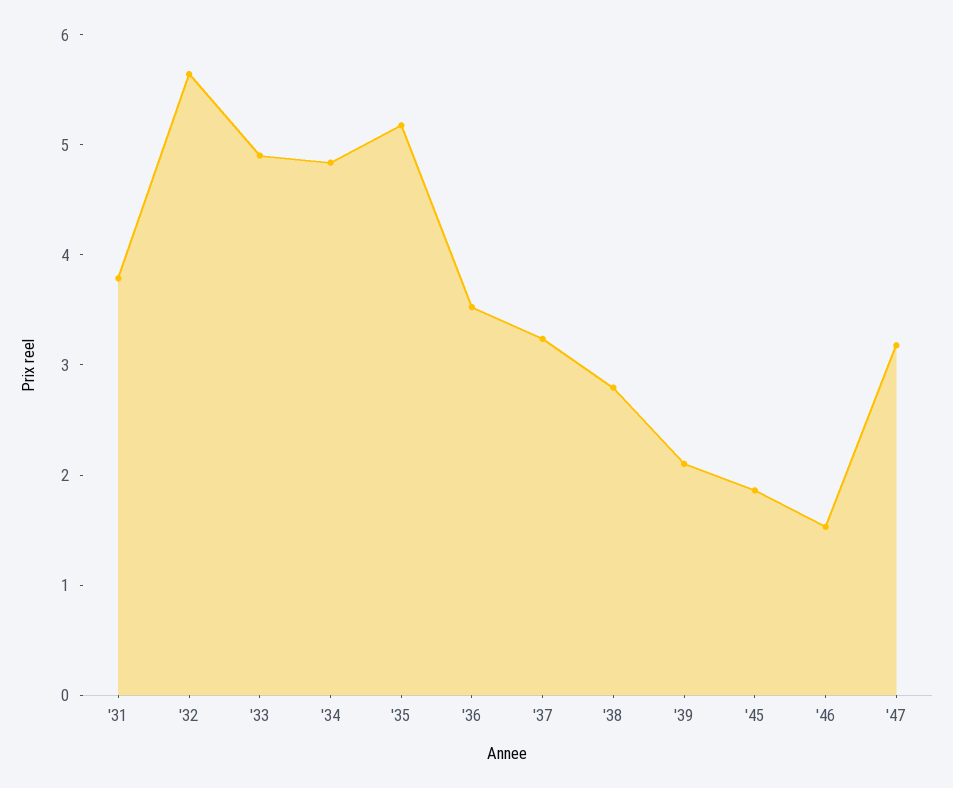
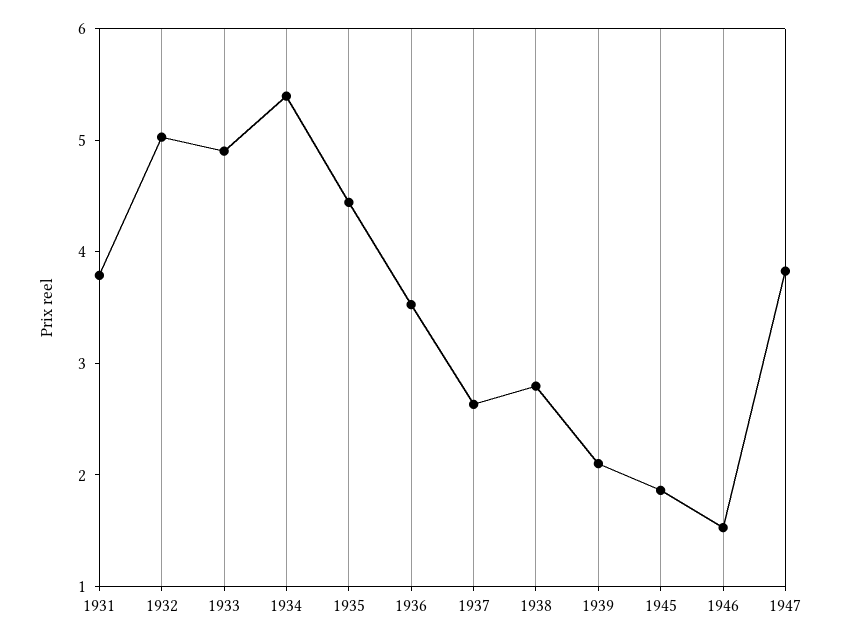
'32: 5.6 -> 5
'34: 4.8 -> 5.4
'35: 5.2 -> 4.4
'37: 3.2 -> 2.6
'47: 3.2 -> 3.8

